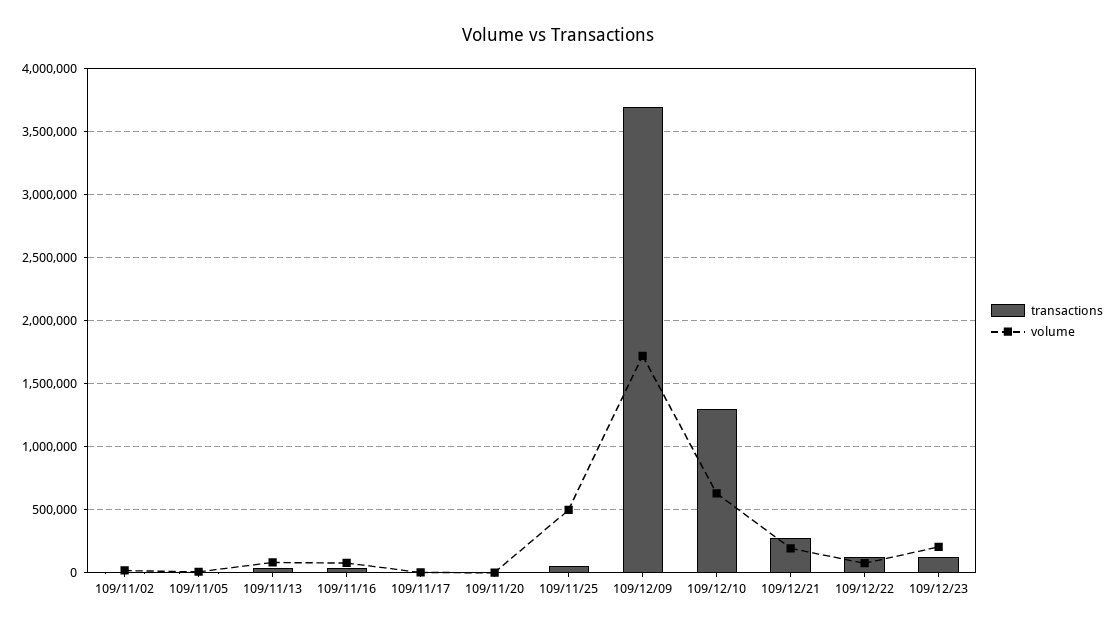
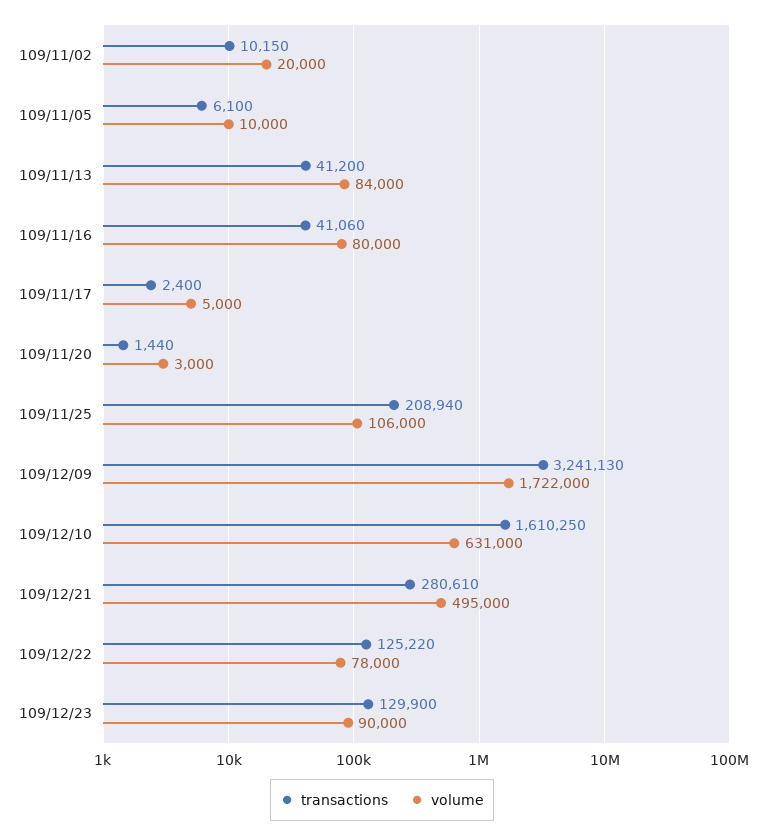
transactions, 109/11/25: 50000 -> 208940
volume, 109/11/25: 500000 -> 106000
transactions, 109/12/09: 3700000 -> 3241130
transactions, 109/12/10: 1300000 -> 1610250
volume, 109/12/21: 200000 -> 495000
volume, 109/12/23: 200000 -> 90000

